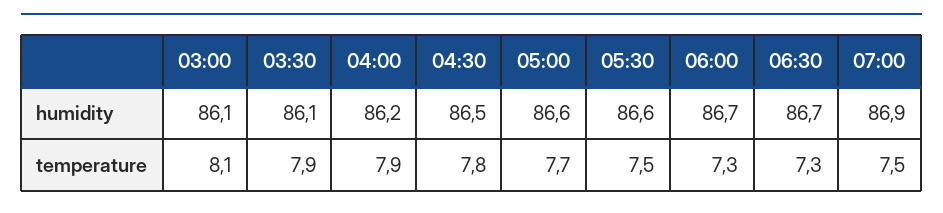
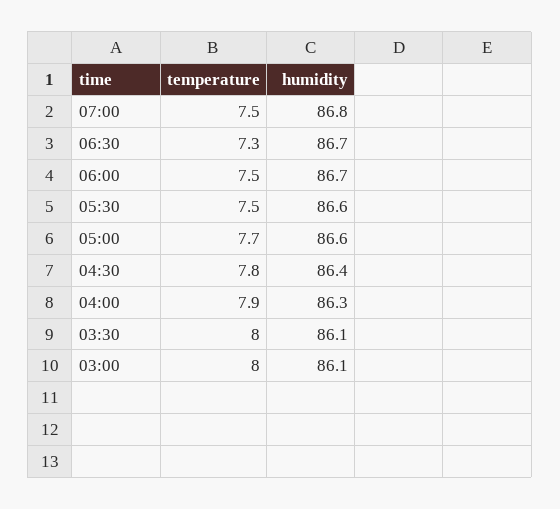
04:00, humidity: 86.2 -> 86.3
04:30, humidity: 86.5 -> 86.4
07:00, humidity: 86.9 -> 86.8
03:00, temperature: 8.1 -> 8
03:30, temperature: 7.9 -> 8
06:00, temperature: 7.3 -> 7.5

